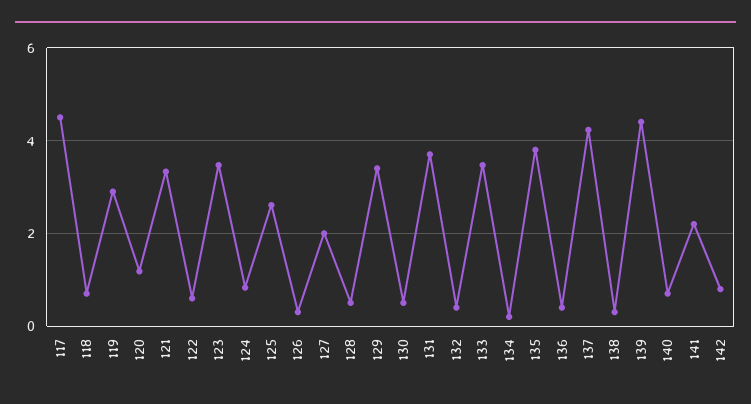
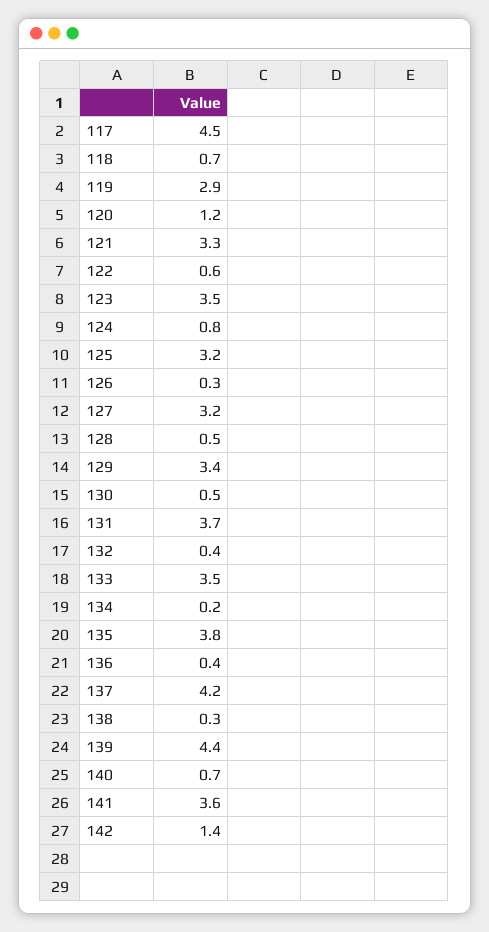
125: 2.6 -> 3.2
127: 2 -> 3.2
141: 2.2 -> 3.6
142: 0.8 -> 1.4

